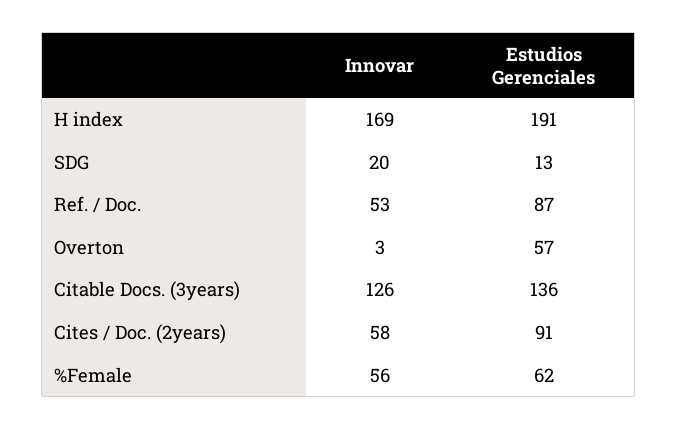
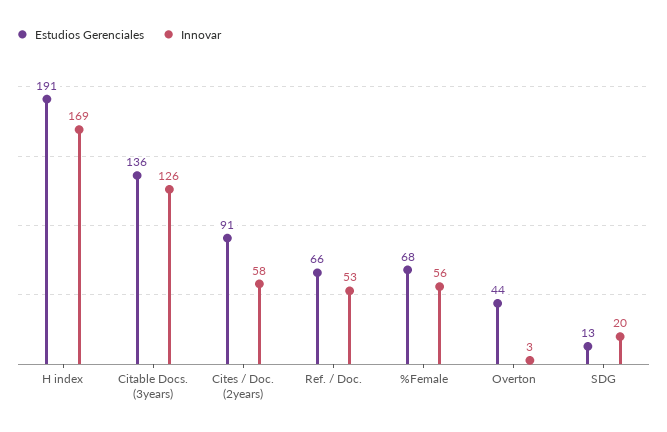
Estudios Gerenciales, Ref. / Doc.: 87 -> 66
Estudios Gerenciales, Overton: 57 -> 44
Estudios Gerenciales, %Female: 62 -> 68

